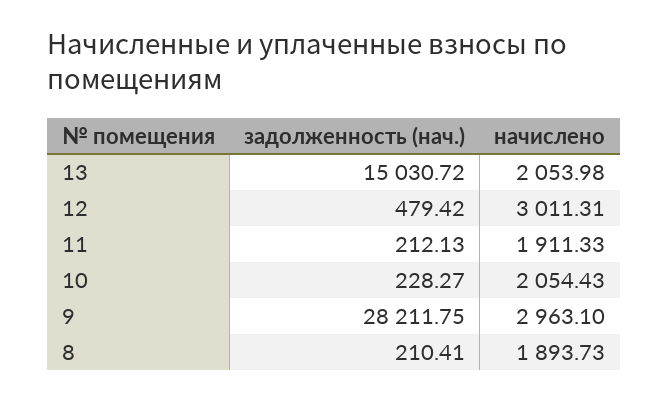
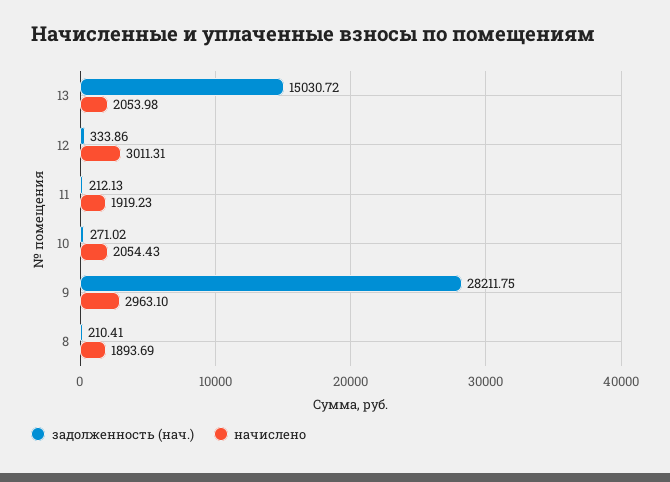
задолженность (нач.), 12: 479.42 -> 333.86
начислено, 11: 1911.33 -> 1919.23
задолженность (нач.), 10: 228.27 -> 271.02
начислено, 8: 1893.73 -> 1893.69

